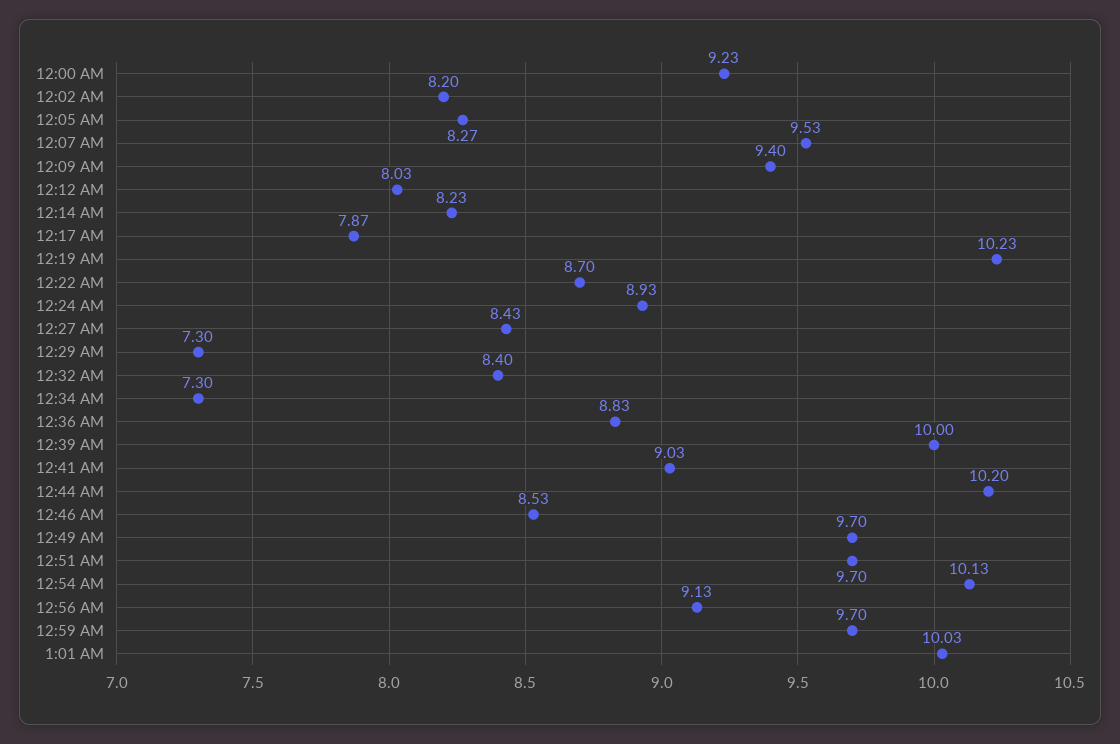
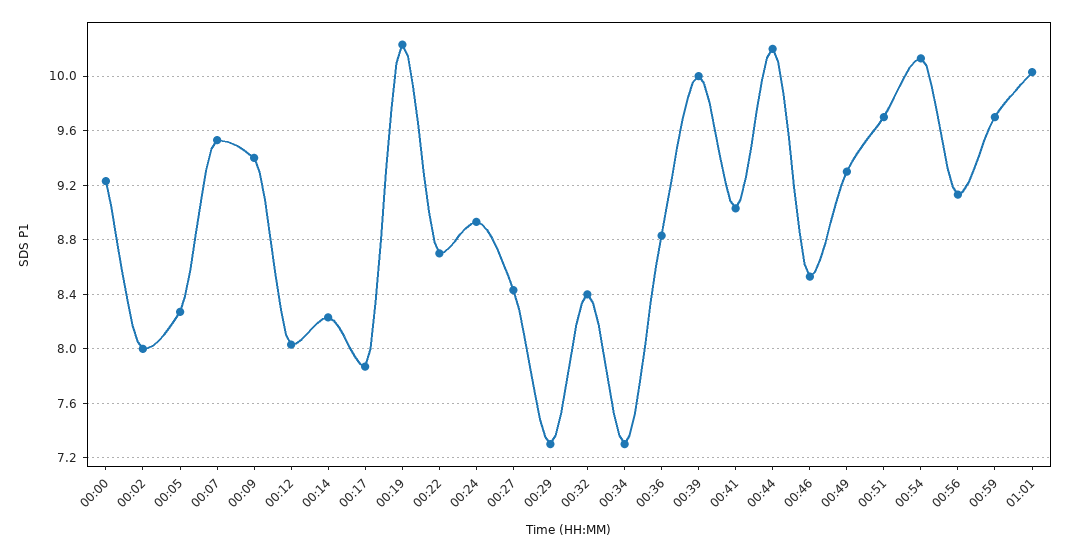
12:02 AM: 8.2 -> 8
12:49 AM: 9.7 -> 9.3

